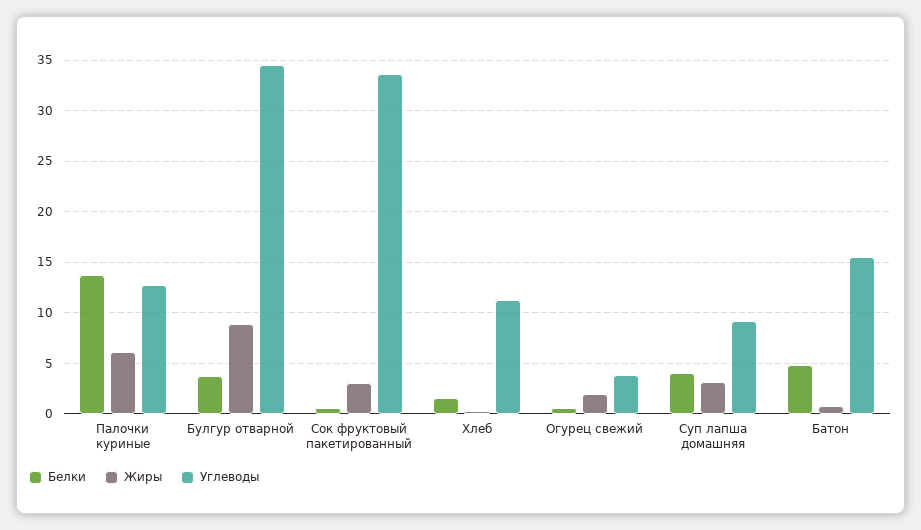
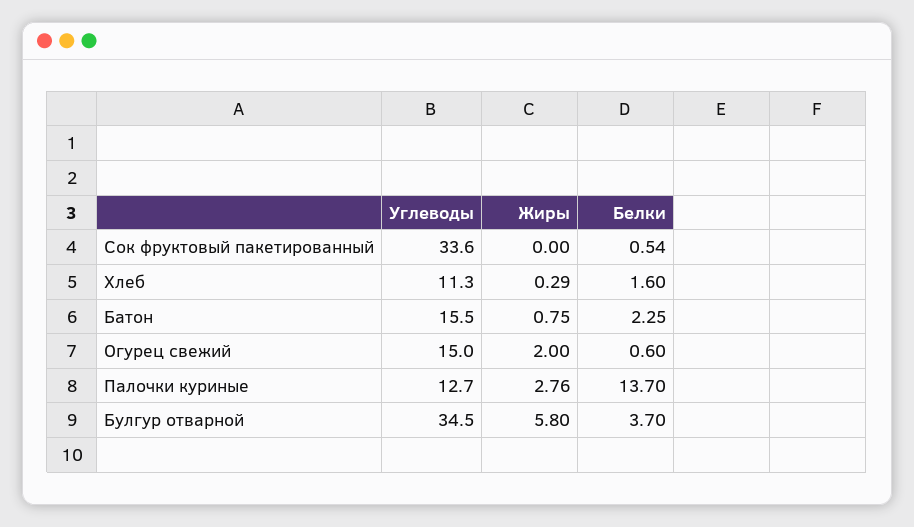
Жиры, Палочки куриные: 6 -> 2.76
Жиры, Булгур отварной: 9 -> 5.8
Жиры, Сок фруктовый пакетированный: 3 -> 0
Углеводы, Огурец свежий: 4 -> 15
Белки, Суп лапша домашняя: 4 -> none
Жиры, Суп лапша домашняя: 3 -> none
Углеводы, Суп лапша домашняя: 9 -> none
Белки, Батон: 5 -> 2.25

